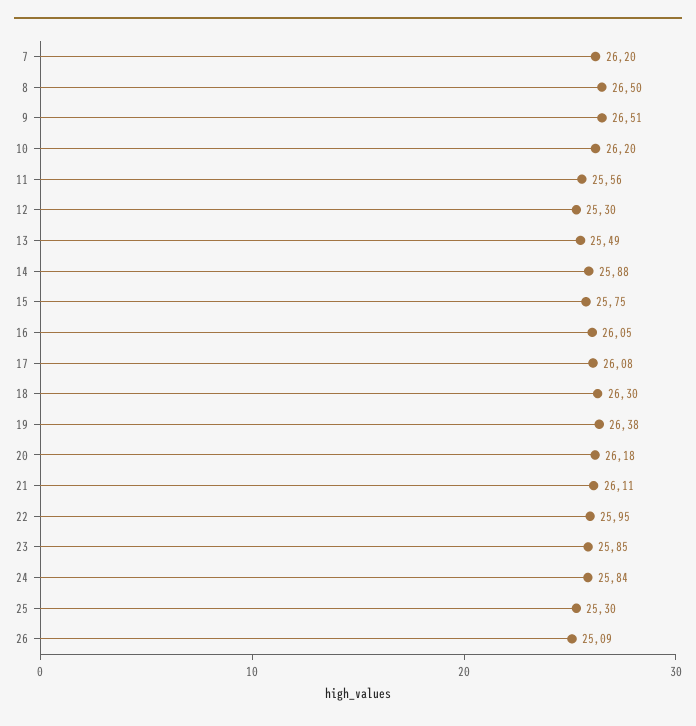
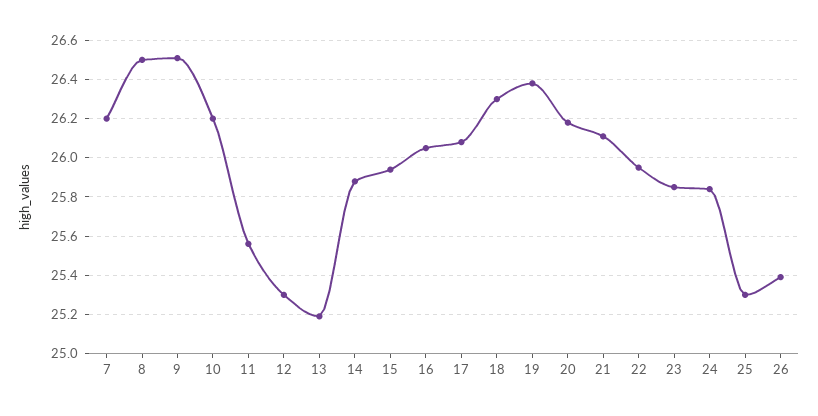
13: 25.49 -> 25.2
15: 25.75 -> 25.95
26: 25.09 -> 25.4

